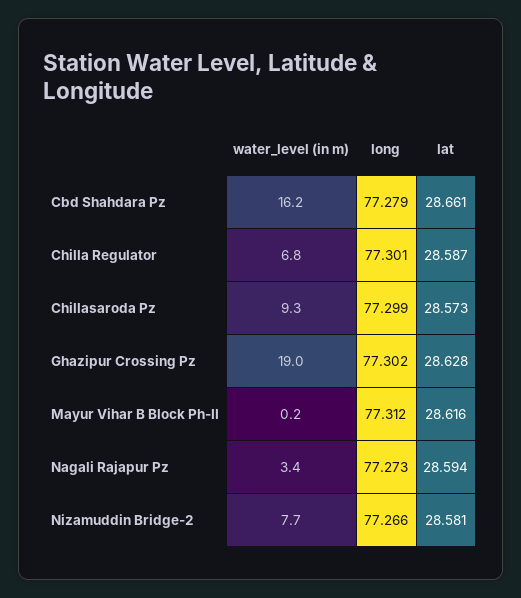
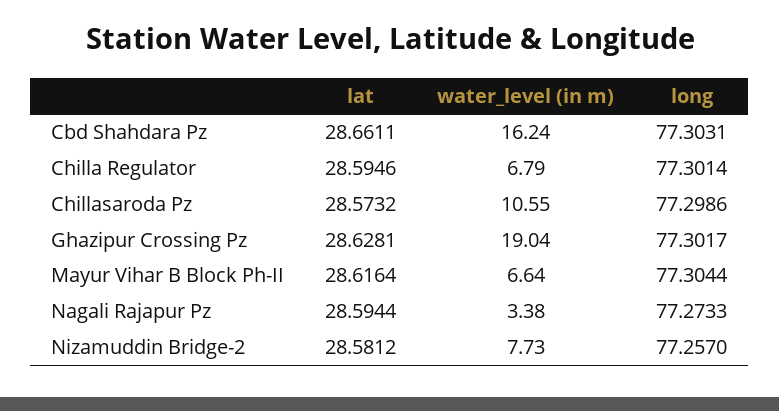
long, Cbd Shahdara Pz: 77.279 -> 77.3031
lat, Chilla Regulator: 28.587 -> 28.5946
water_level (in m), Chillasaroda Pz: 9.3 -> 10.55
water_level (in m), Mayur Vihar B Block Ph-II: 0.2 -> 6.64
long, Mayur Vihar B Block Ph-II: 77.312 -> 77.3044
long, Nizamuddin Bridge-2: 77.266 -> 77.257

